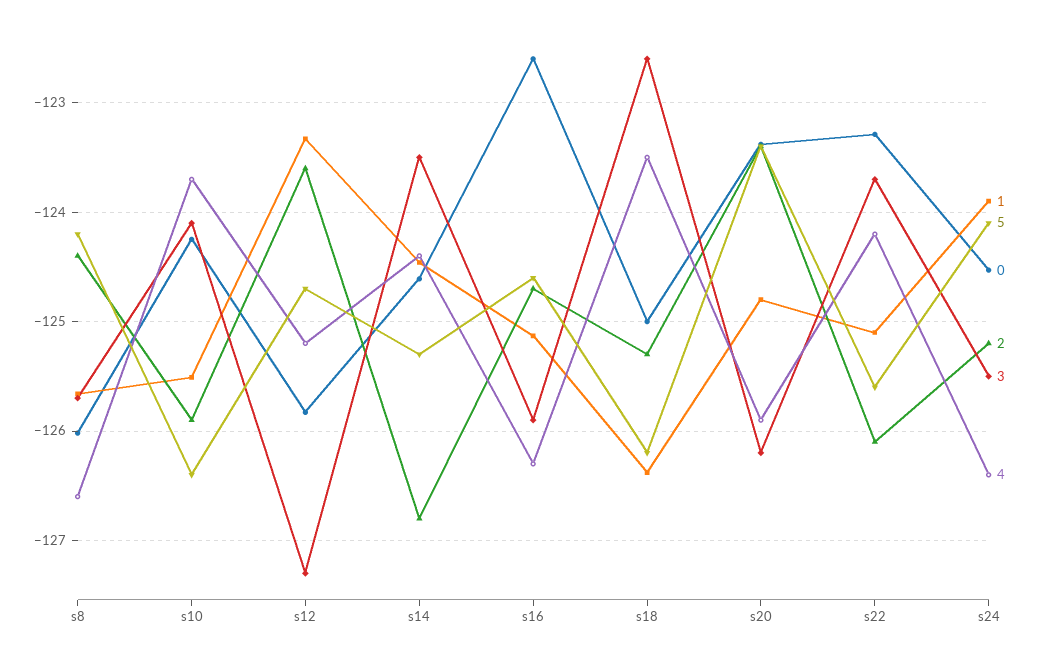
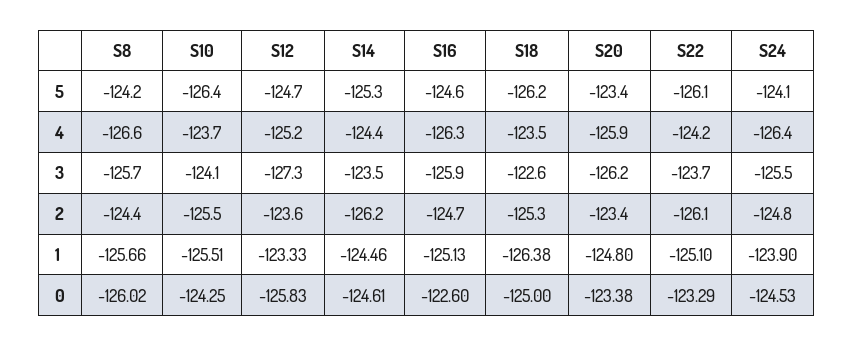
2, s10: -125.9 -> -125.5
2, s14: -126.8 -> -126.2
5, s22: -125.6 -> -126.1
2, s24: -125.2 -> -124.8

